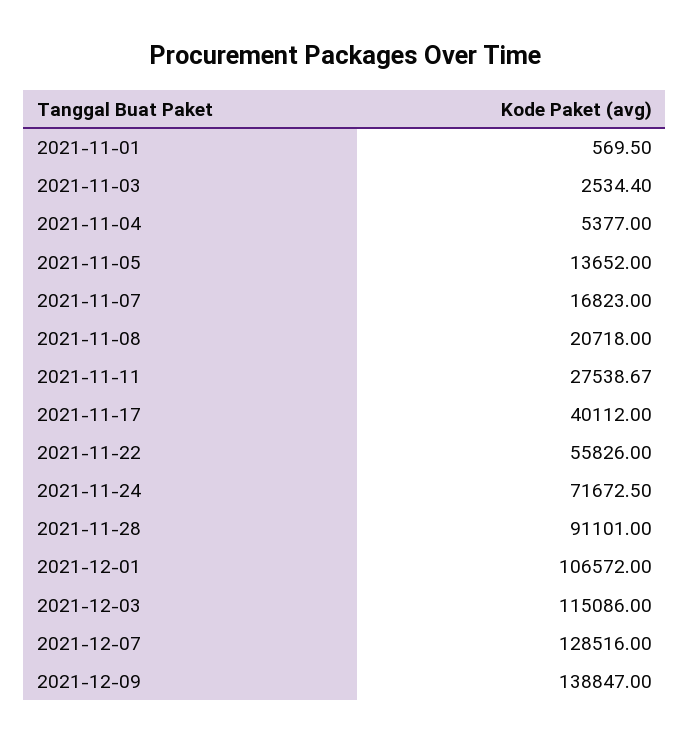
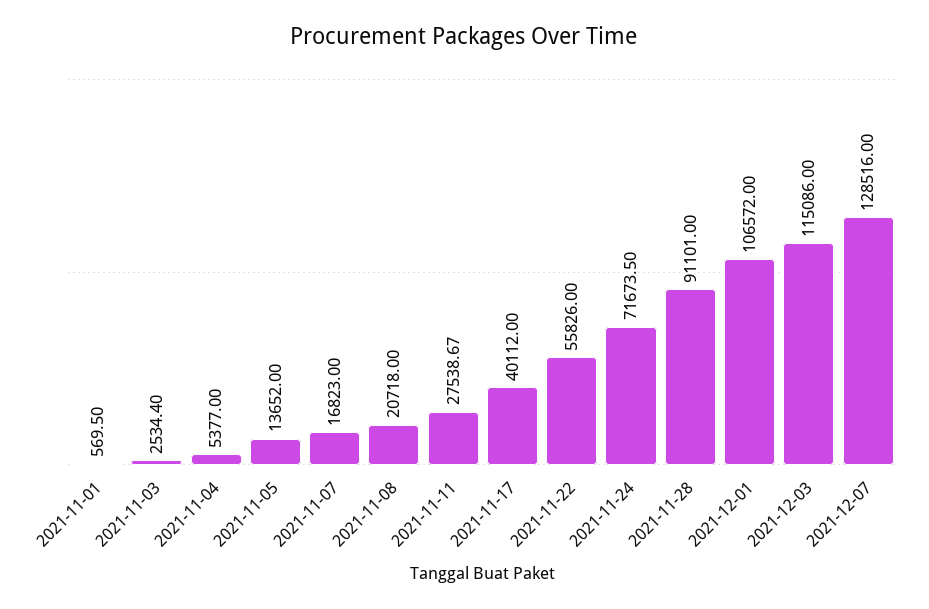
2021-11-24: 71672.5 -> 71673.5
2021-12-09: 138847 -> none

